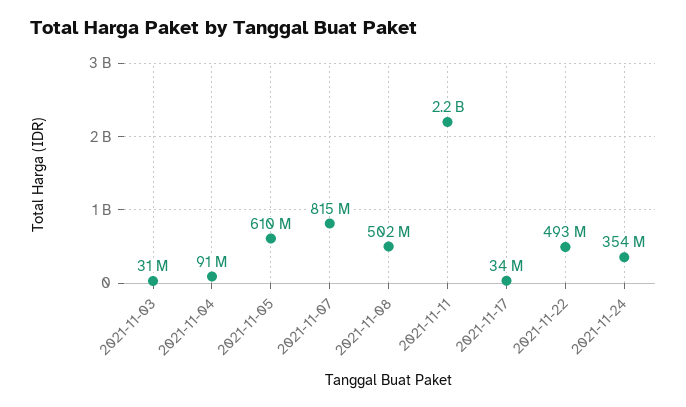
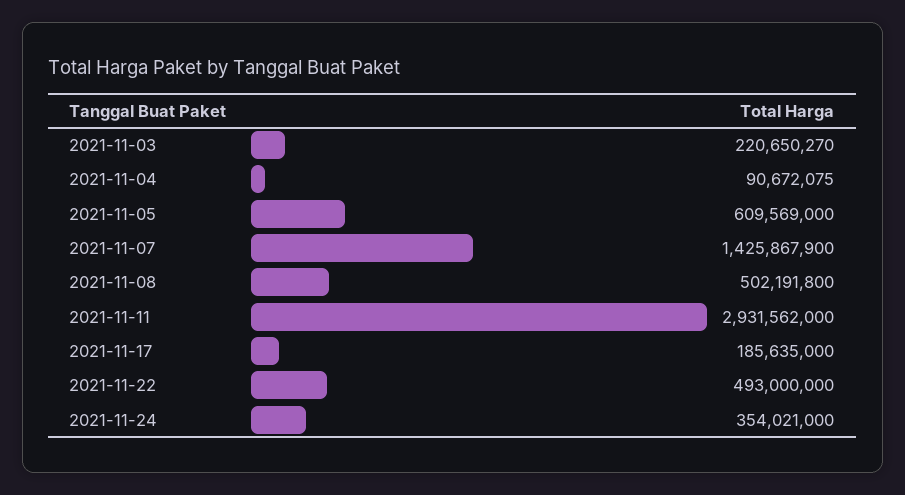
2021-11-03: 31000000 -> 220650270
2021-11-07: 815000000 -> 1425867900
2021-11-11: 2200000000 -> 2931562000
2021-11-17: 34000000 -> 185635000

